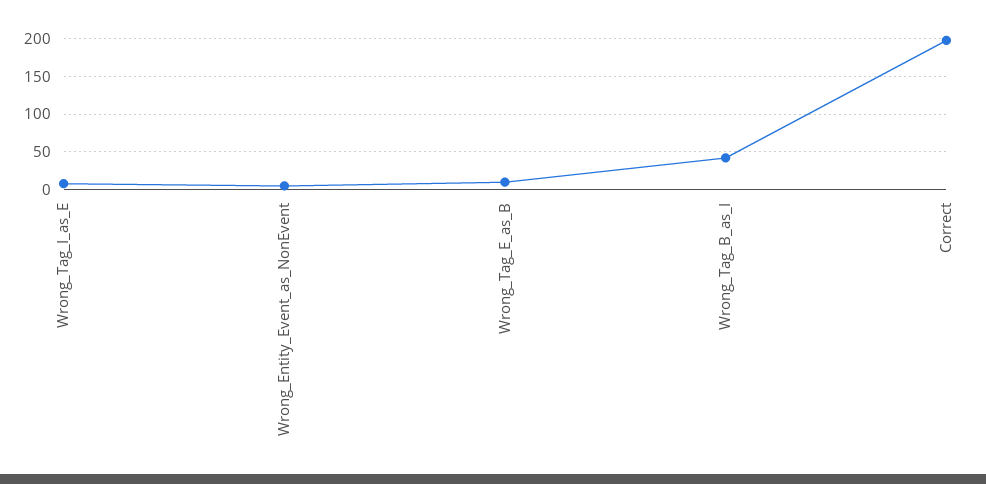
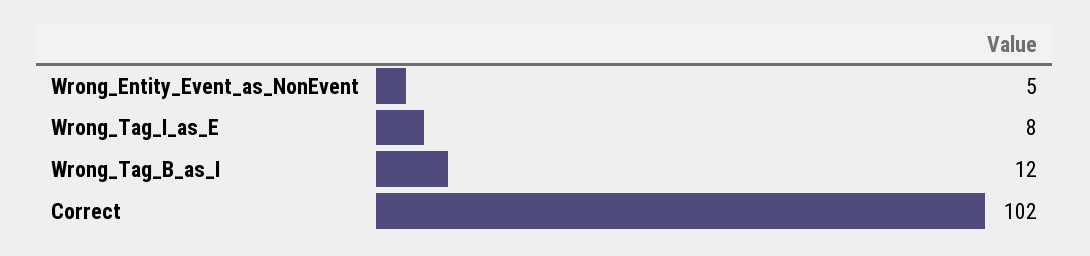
Wrong_Tag_E_as_B: 10 -> none
Wrong_Tag_B_as_I: 40 -> 12
Correct: 200 -> 102

